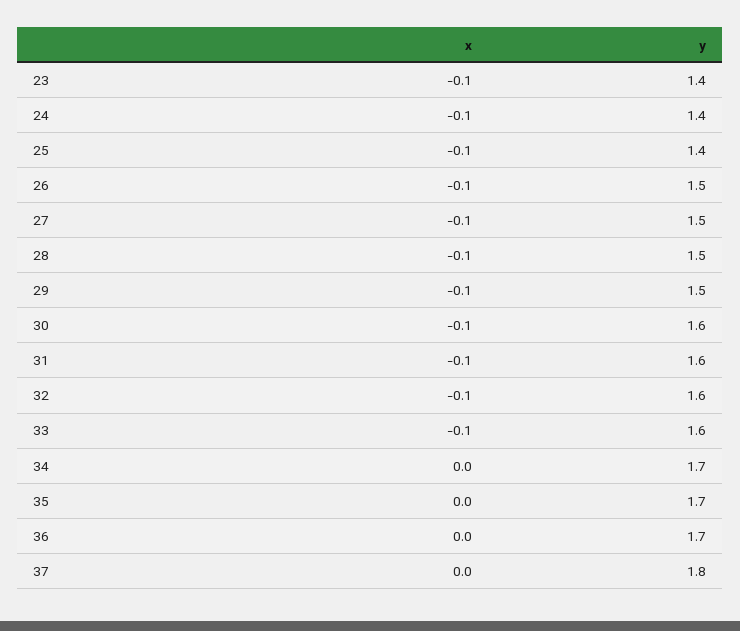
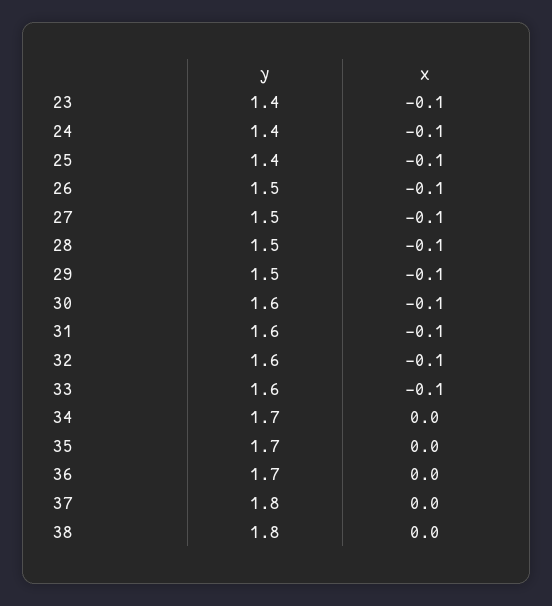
y, 38: none -> 1.8
x, 38: none -> 0

